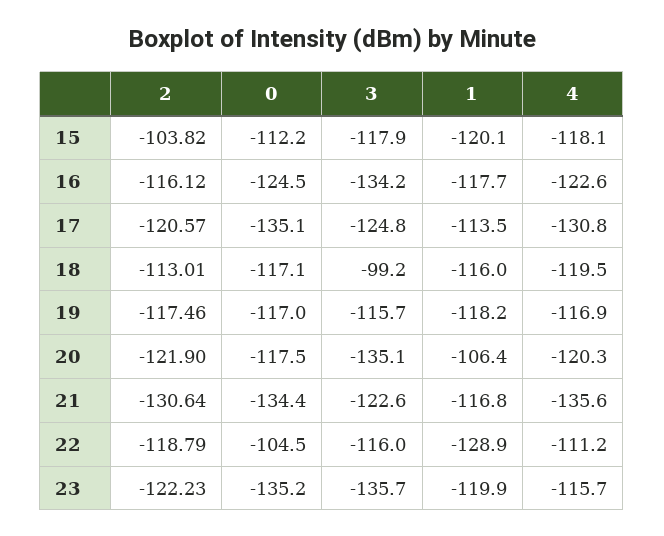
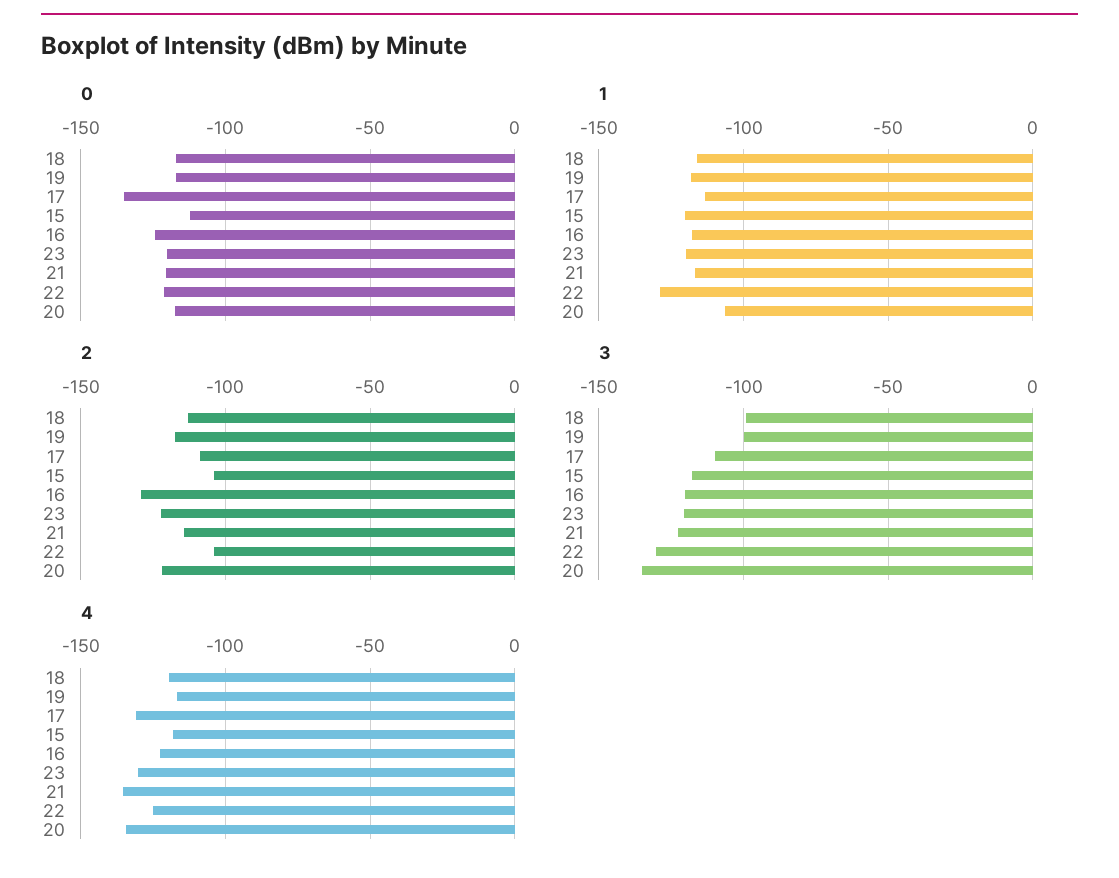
2, 16: -116.12 -> -130
3, 16: -134.2 -> -120
2, 17: -120.57 -> -110
3, 17: -124.8 -> -110
3, 19: -115.7 -> -100
4, 20: -120.3 -> -135
2, 21: -130.64 -> -115
0, 21: -134.4 -> -120
2, 22: -118.79 -> -105
0, 22: -104.5 -> -120
3, 22: -116 -> -130
4, 22: -111.2 -> -125
0, 23: -135.2 -> -120
3, 23: -135.7 -> -120
4, 23: -115.7 -> -130

